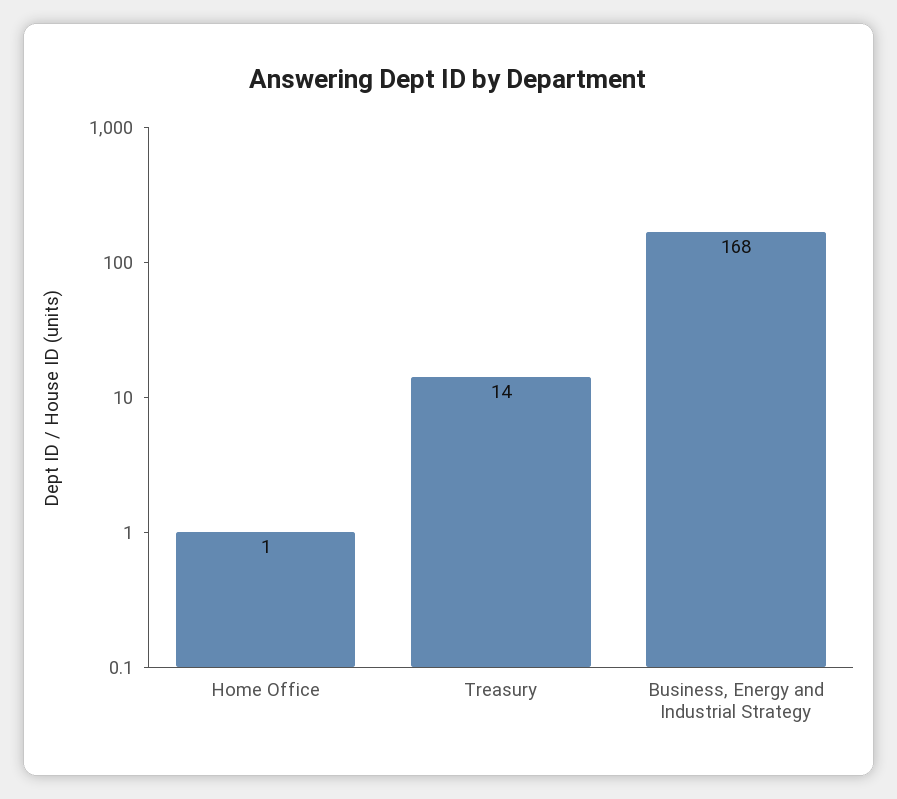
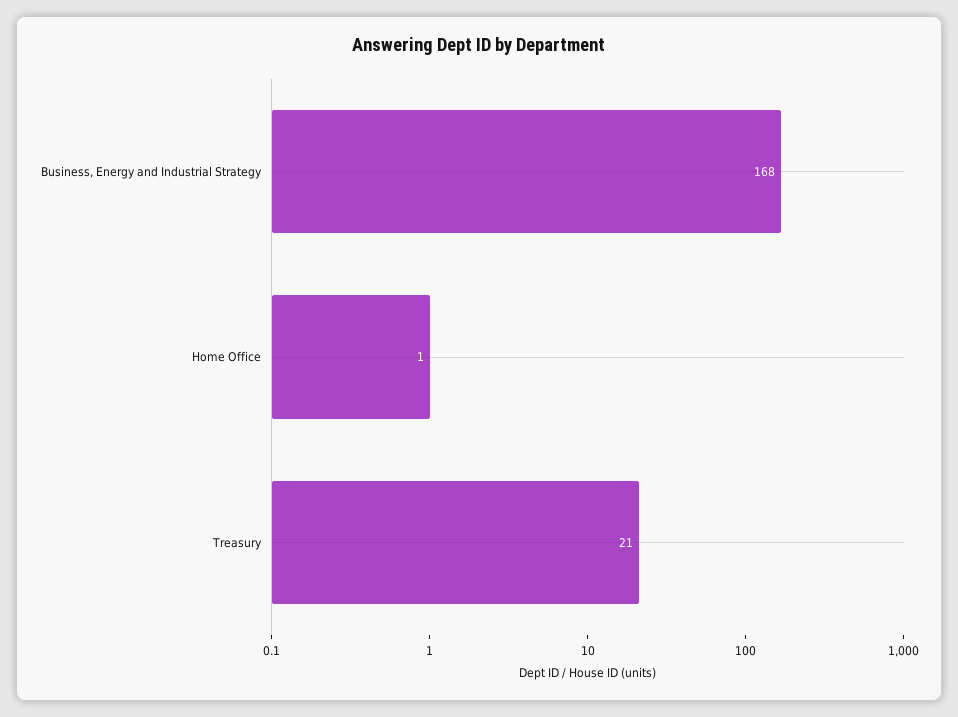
Treasury: 14 -> 21

